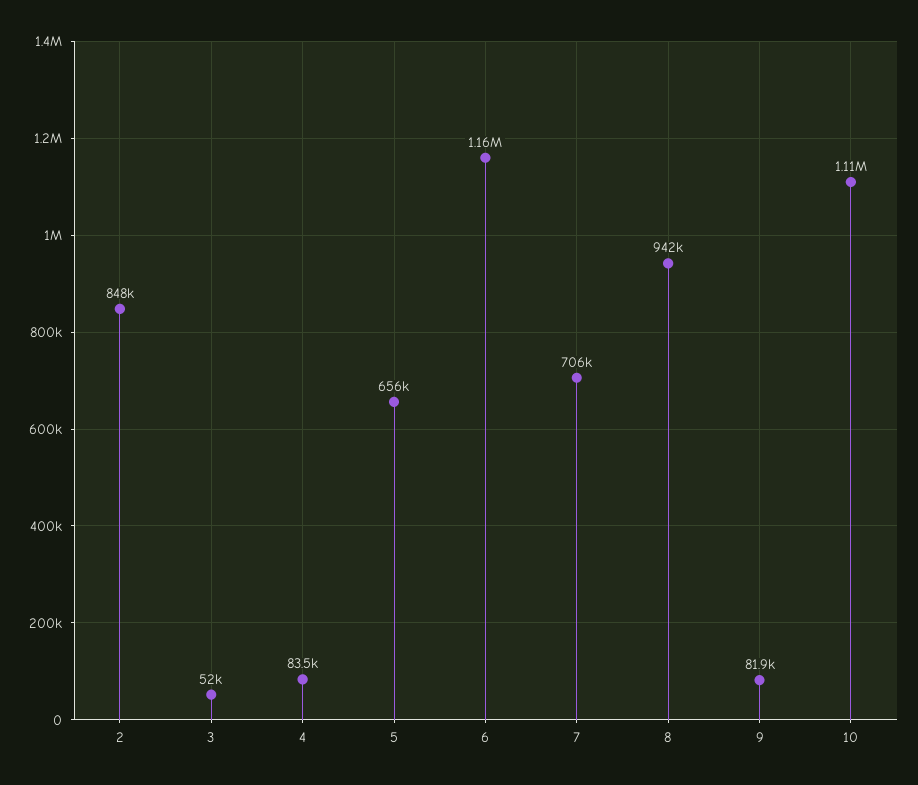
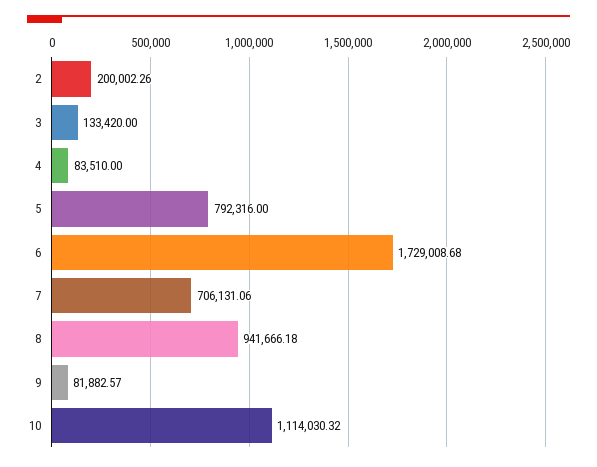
2: 848000 -> 200002.26
3: 52000 -> 133420
5: 656000 -> 792316
6: 1160000 -> 1729008.68

